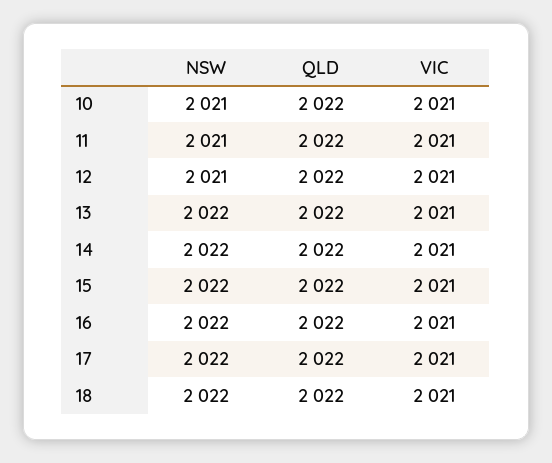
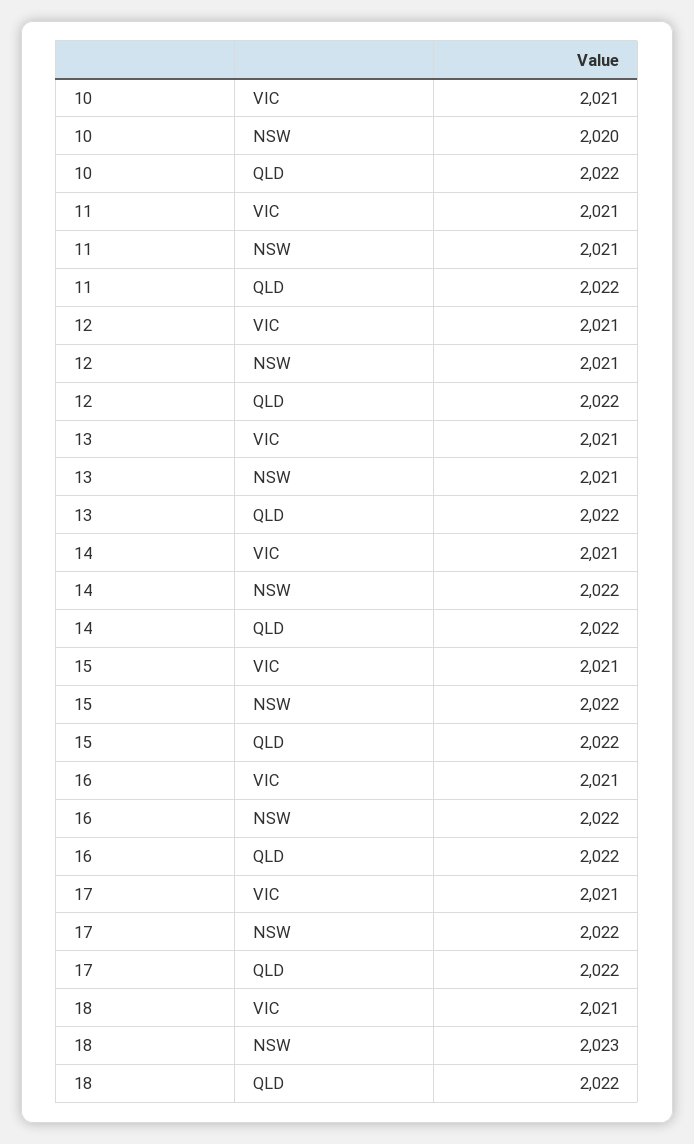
NSW, 10: 2021 -> 2020
NSW, 13: 2022 -> 2021
NSW, 18: 2022 -> 2023

